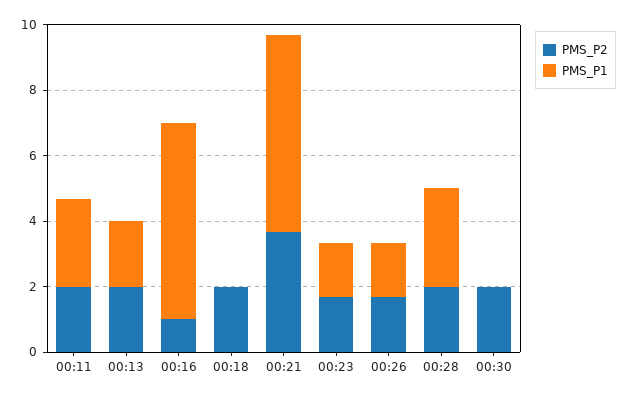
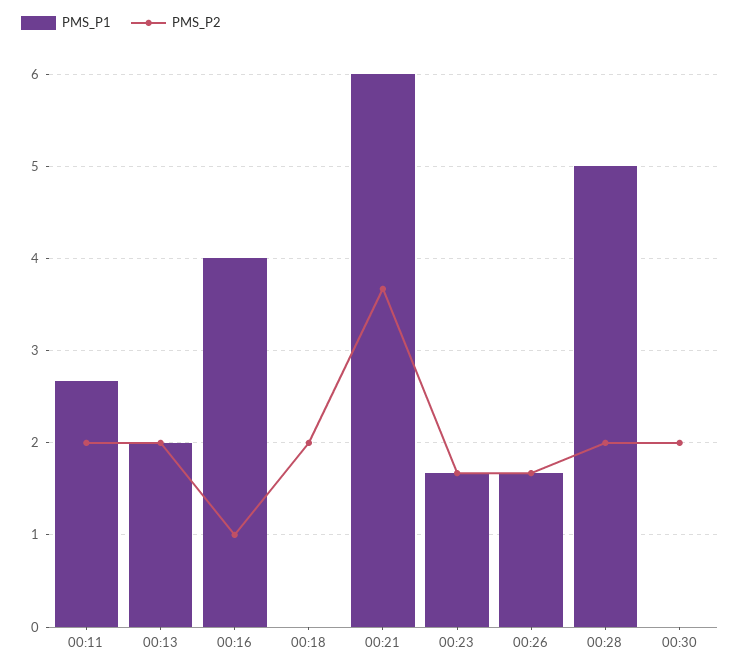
PMS_P1, 00:16: 6 -> 4
PMS_P1, 00:28: 3 -> 5

